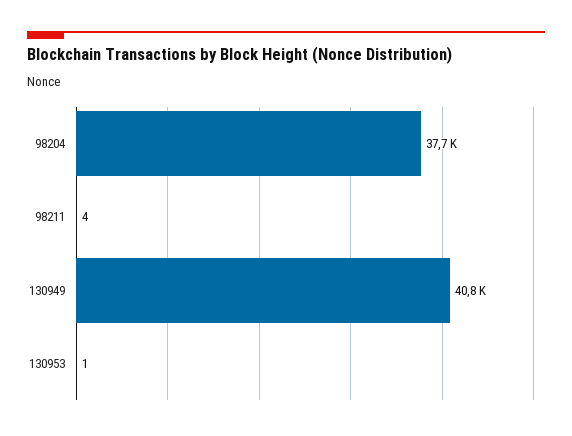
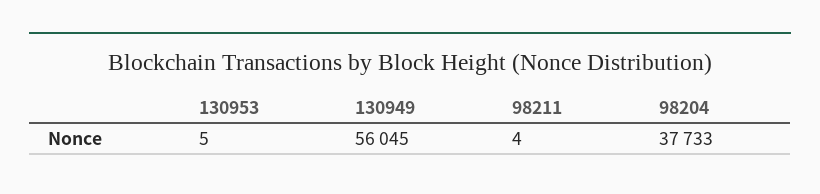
130949: 40800 -> 56045
130953: 1 -> 5

